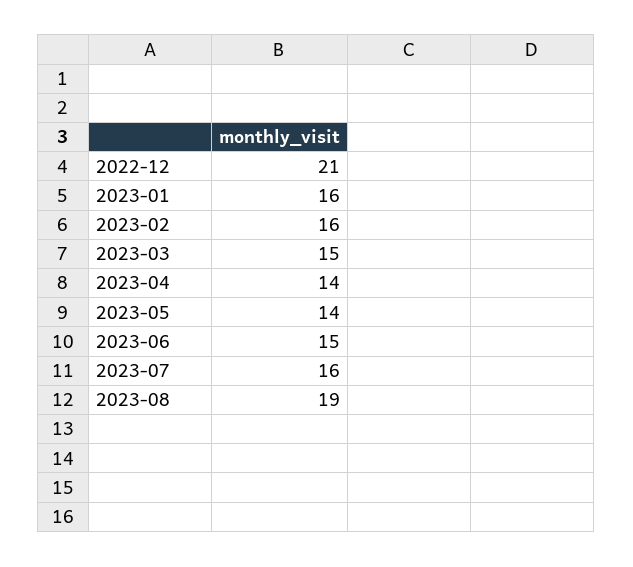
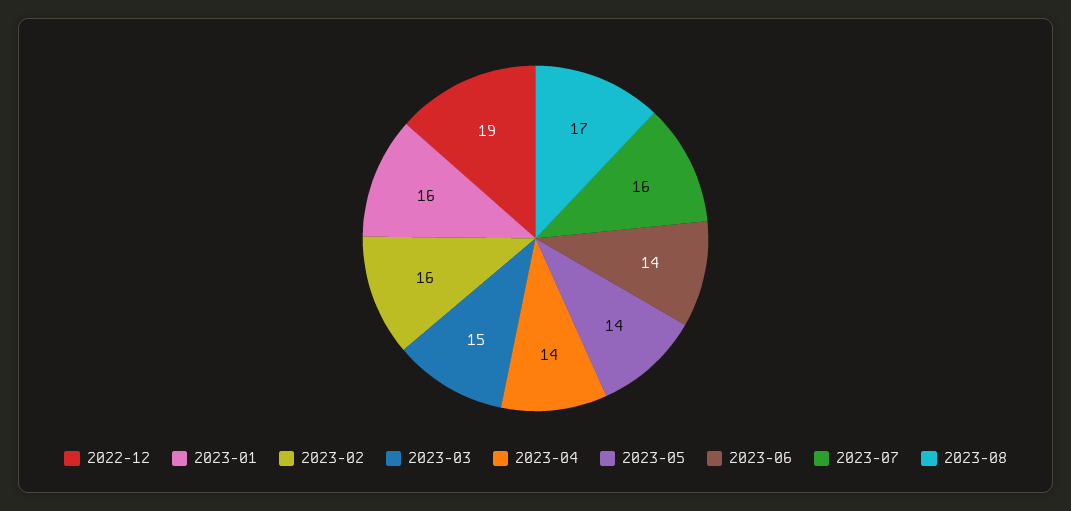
2022-12: 21 -> 19
2023-06: 15 -> 14
2023-08: 19 -> 17

